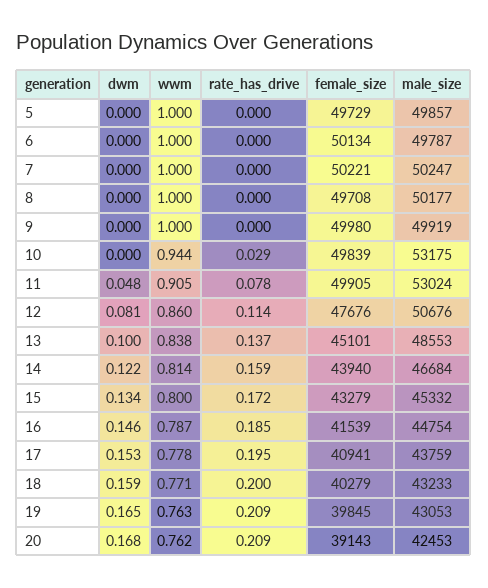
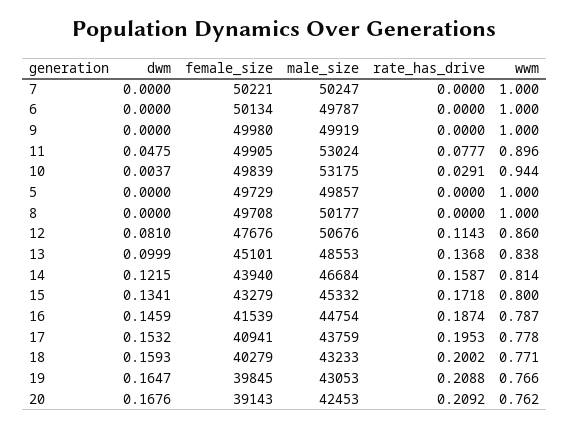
dwm, 10: 0 -> 0.0037
wwm, 11: 0.905 -> 0.896
rate_has_drive, 16: 0.185 -> 0.1874
wwm, 19: 0.763 -> 0.766

